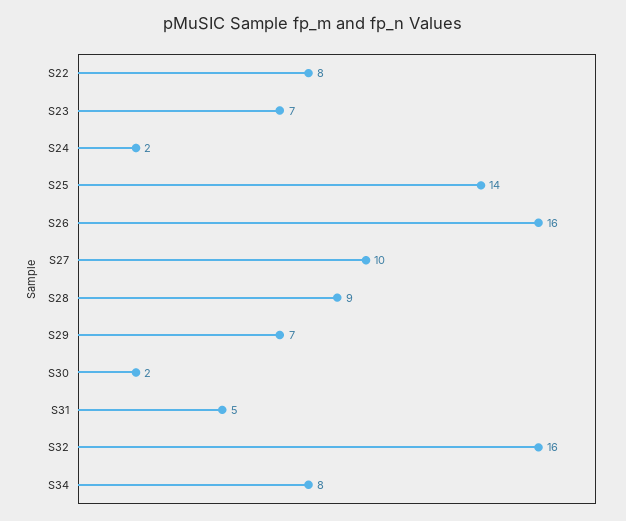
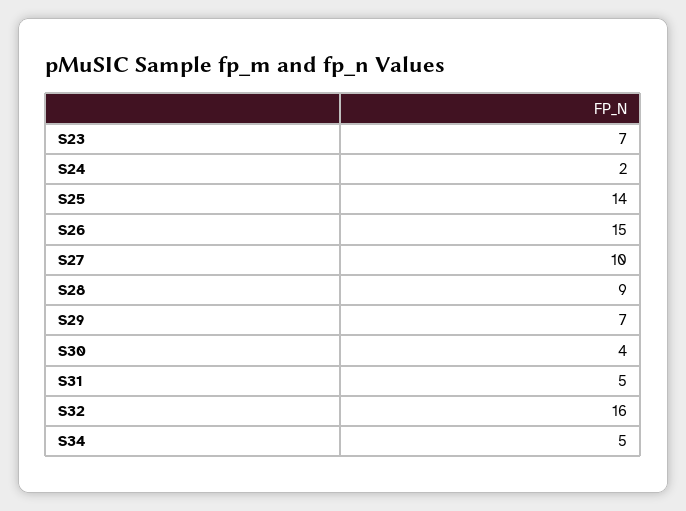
S22: 8 -> none
S26: 16 -> 15
S30: 2 -> 4
S34: 8 -> 5

